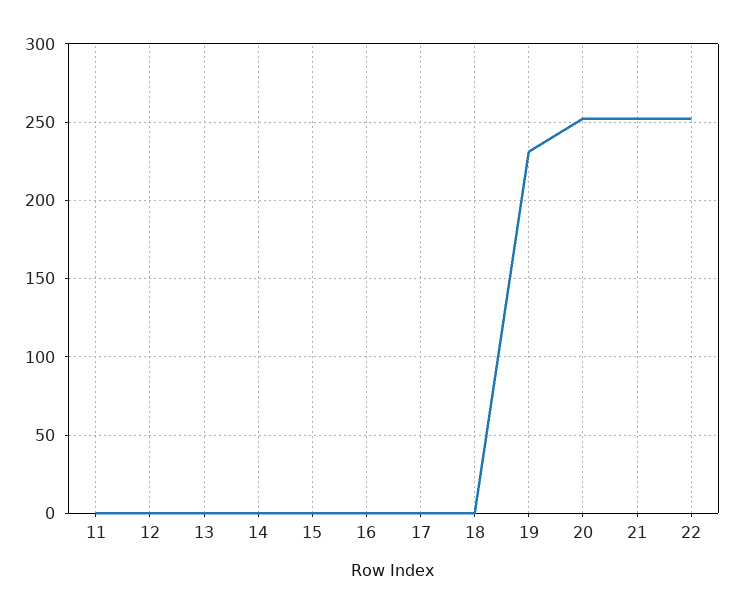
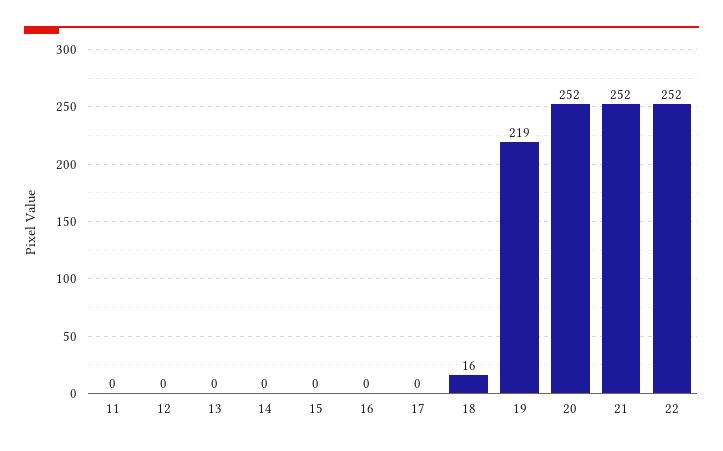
18: 0 -> 16
19: 230 -> 219

